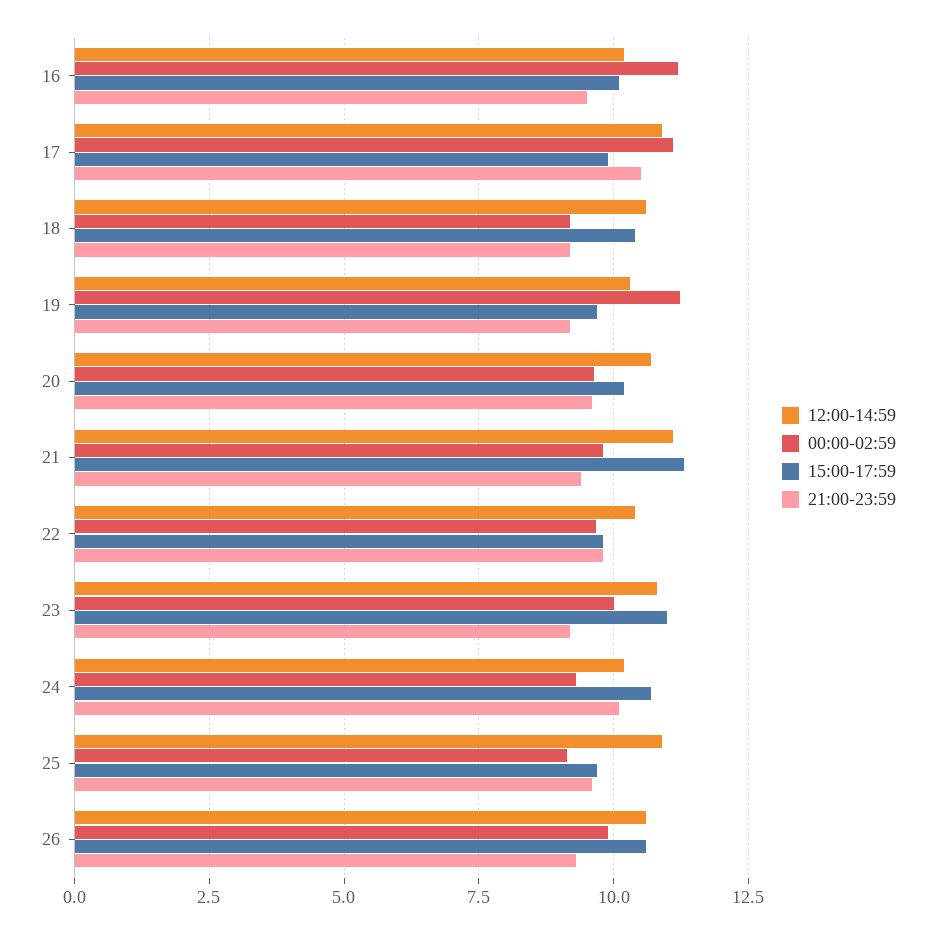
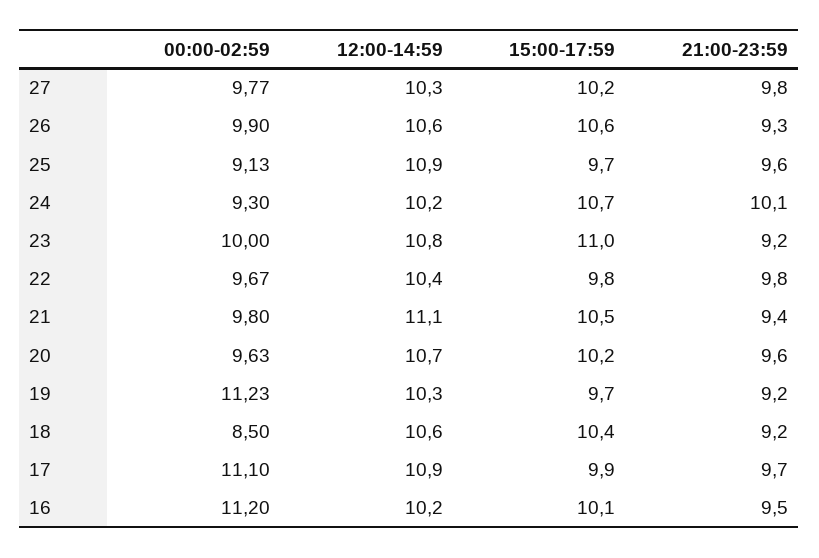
21:00-23:59, 17: 10.5 -> 9.7
00:00-02:59, 18: 9.25 -> 8.5
15:00-17:59, 21: 11.25 -> 10.5
00:00-02:59, 27: none -> 9.77
12:00-14:59, 27: none -> 10.3
15:00-17:59, 27: none -> 10.2
21:00-23:59, 27: none -> 9.8

